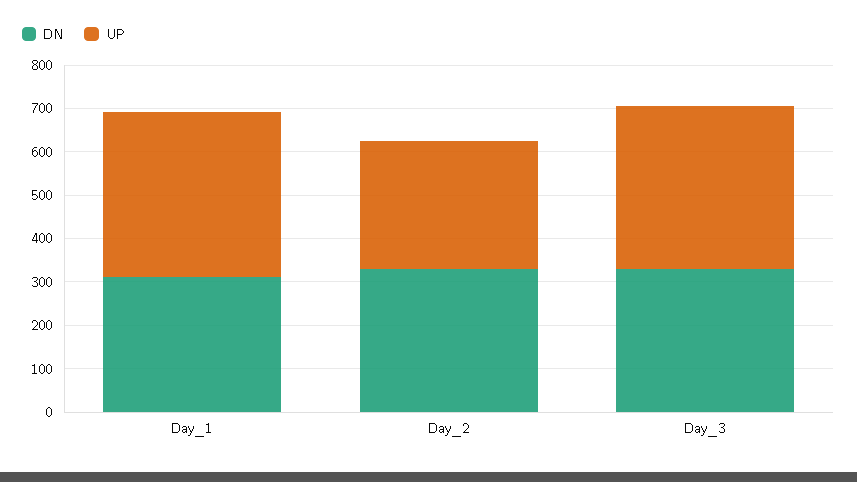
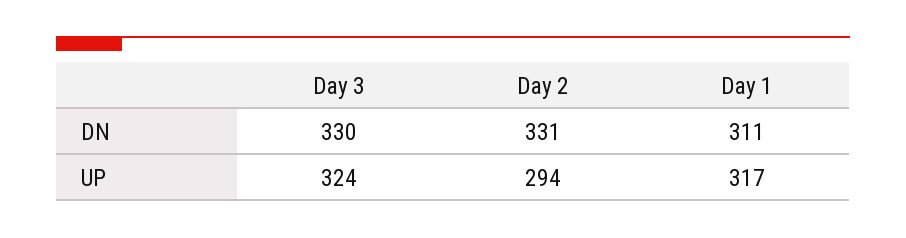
UP, Day_1: 380 -> 317
UP, Day_3: 380 -> 324

